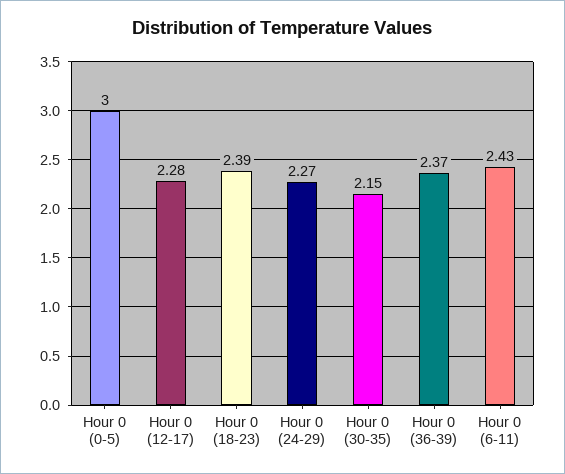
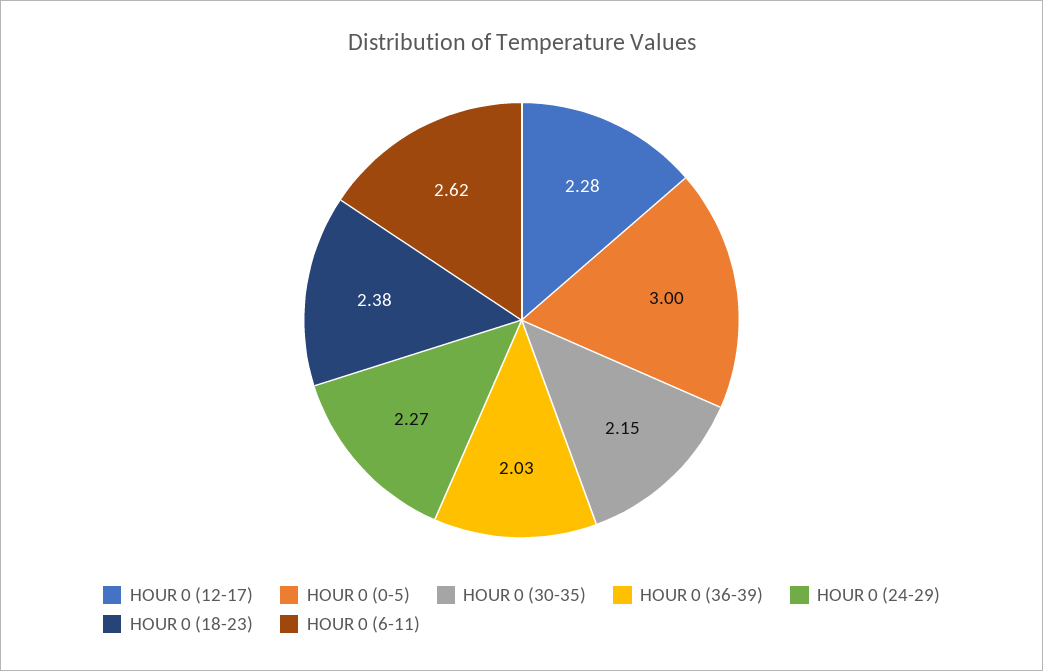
Hour 0 (18-23): 2.39 -> 2.38
Hour 0 (36-39): 2.37 -> 2.03
Hour 0 (6-11): 2.43 -> 2.62

